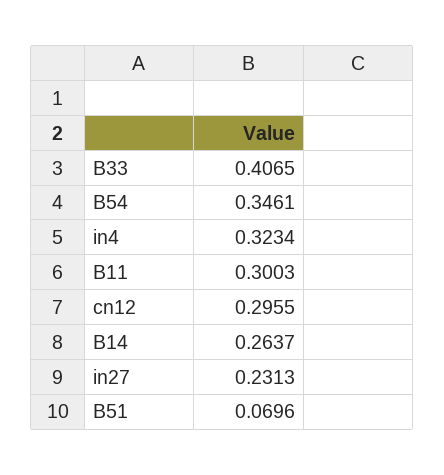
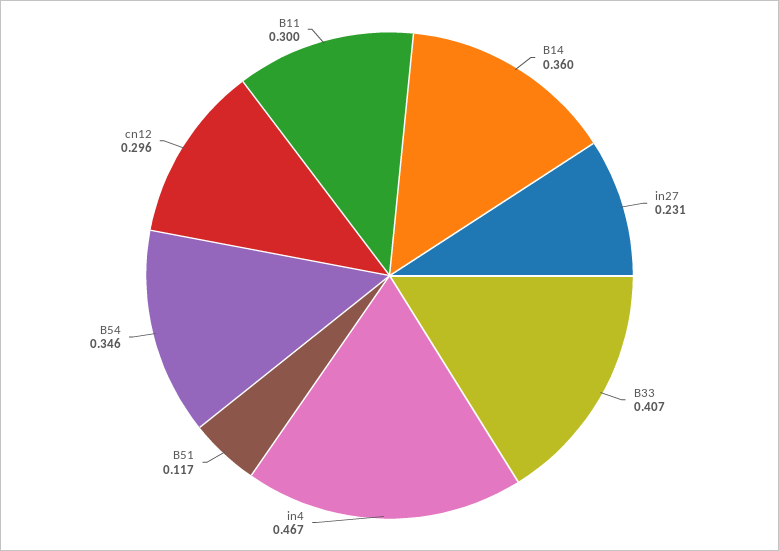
in4: 0.3234 -> 0.467
B14: 0.2637 -> 0.36
B51: 0.0696 -> 0.117

